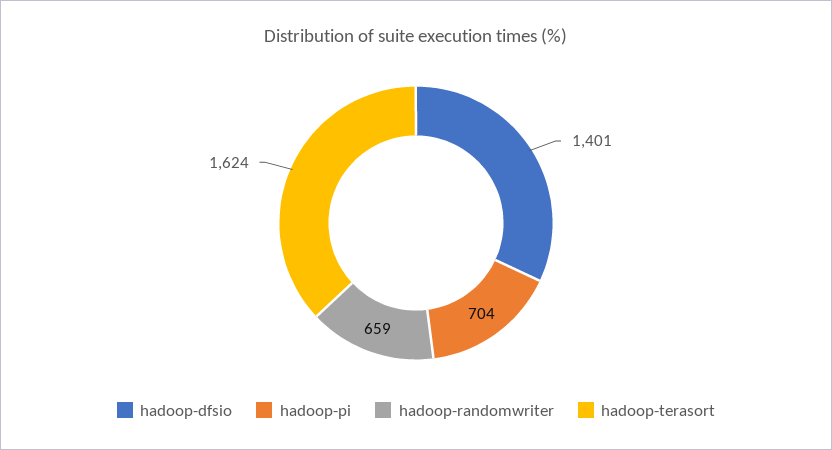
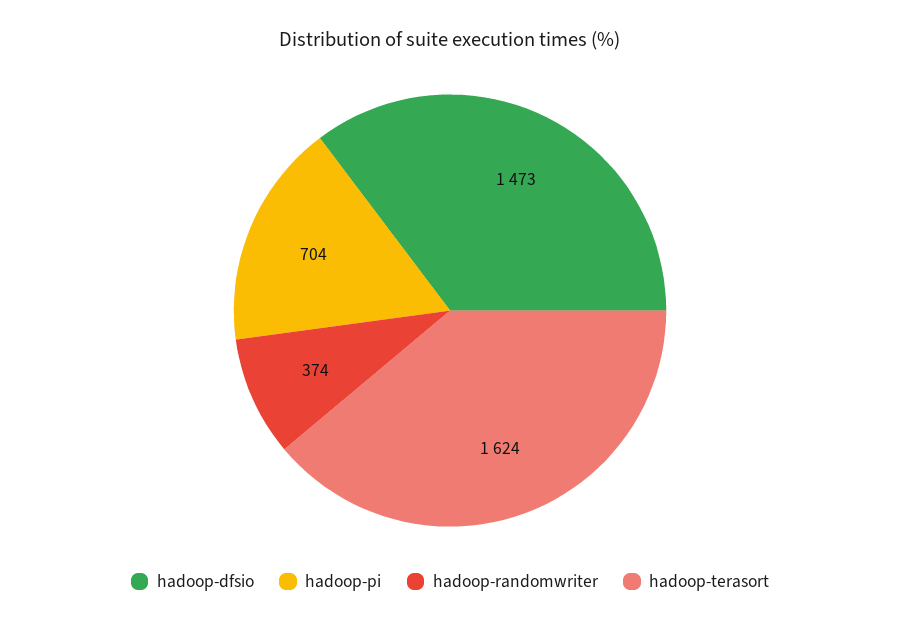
hadoop-dfsio: 1401 -> 1473
hadoop-randomwriter: 659 -> 374

